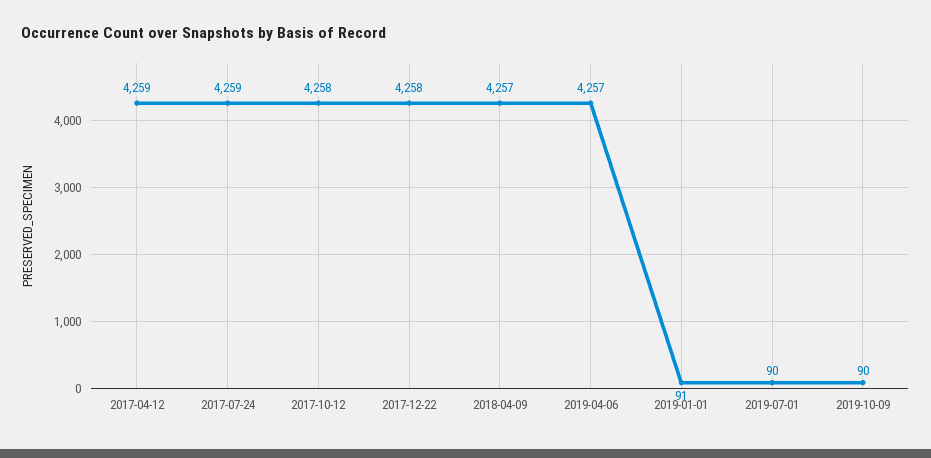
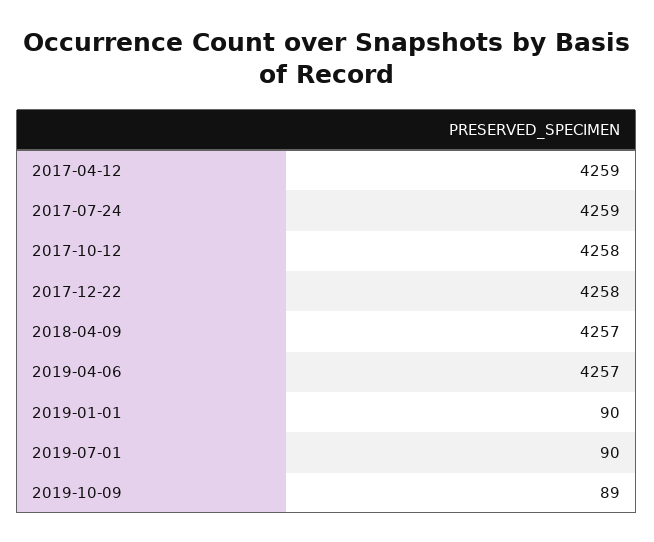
2019-01-01: 91 -> 90
2019-10-09: 90 -> 89

